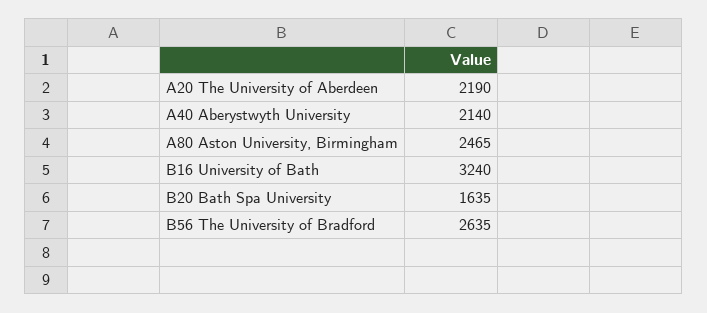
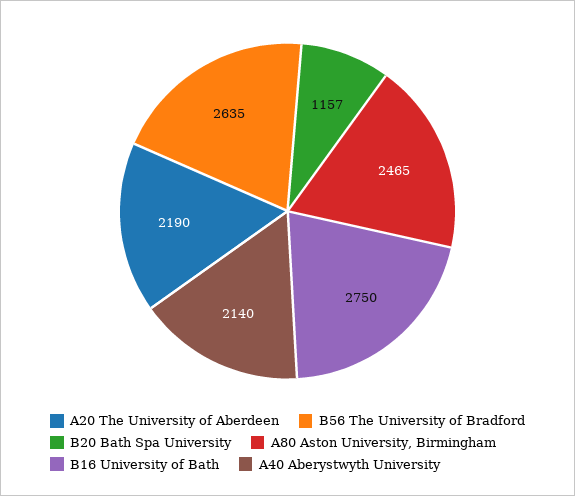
B16 University of Bath: 3240 -> 2750
B20 Bath Spa University: 1635 -> 1157

